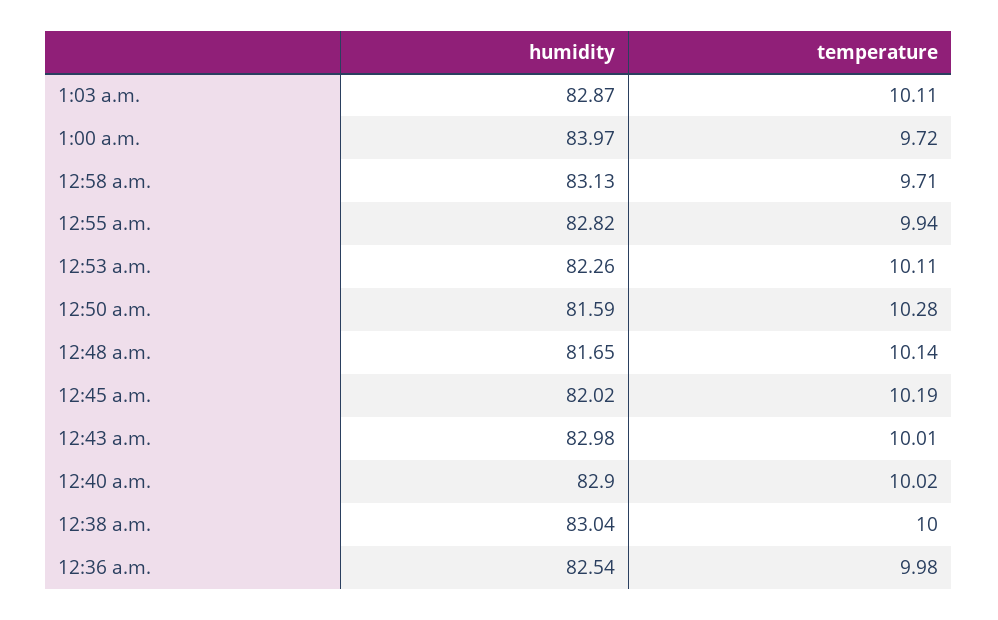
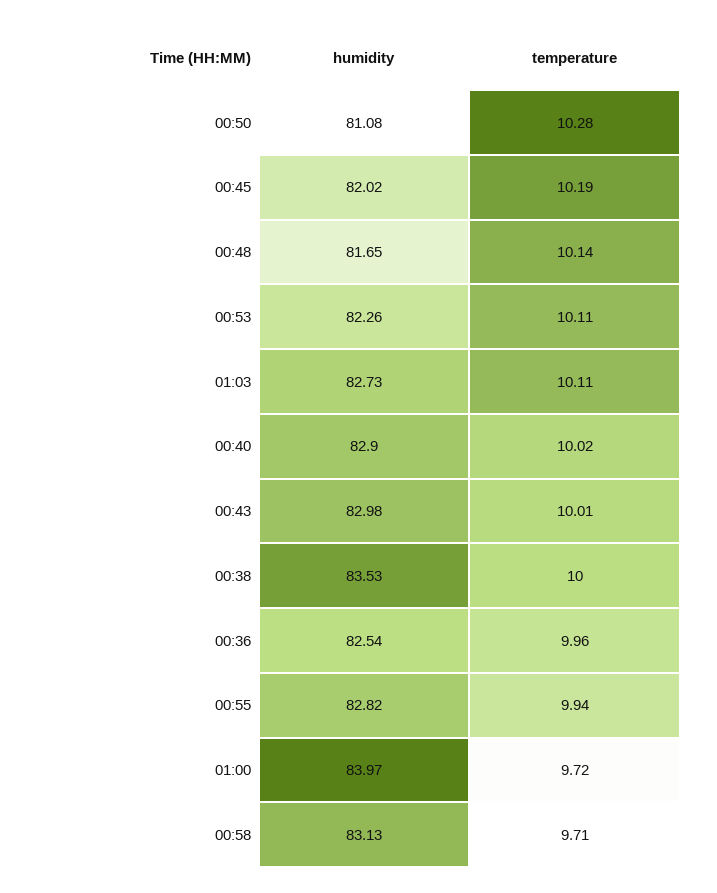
humidity, 1:03 a.m.: 82.87 -> 82.73
humidity, 12:50 a.m.: 81.59 -> 81.08
humidity, 12:38 a.m.: 83.04 -> 83.53
temperature, 12:36 a.m.: 9.98 -> 9.96

